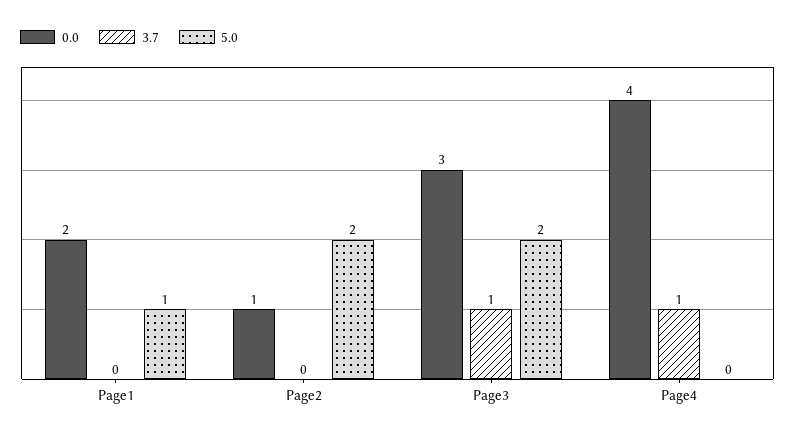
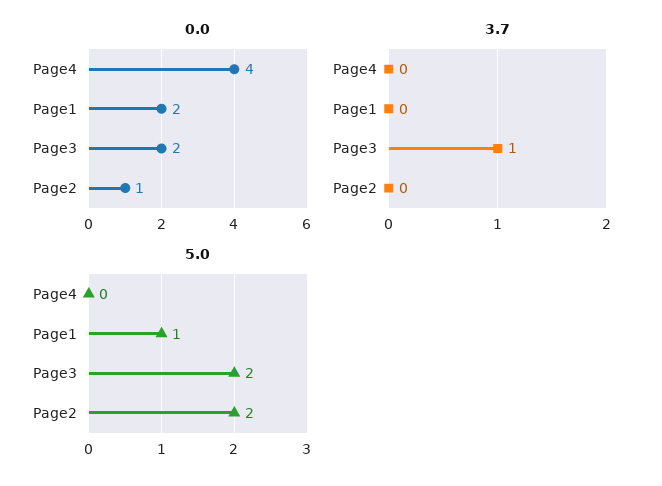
0.0, Page3: 3 -> 2
3.7, Page4: 1 -> 0

